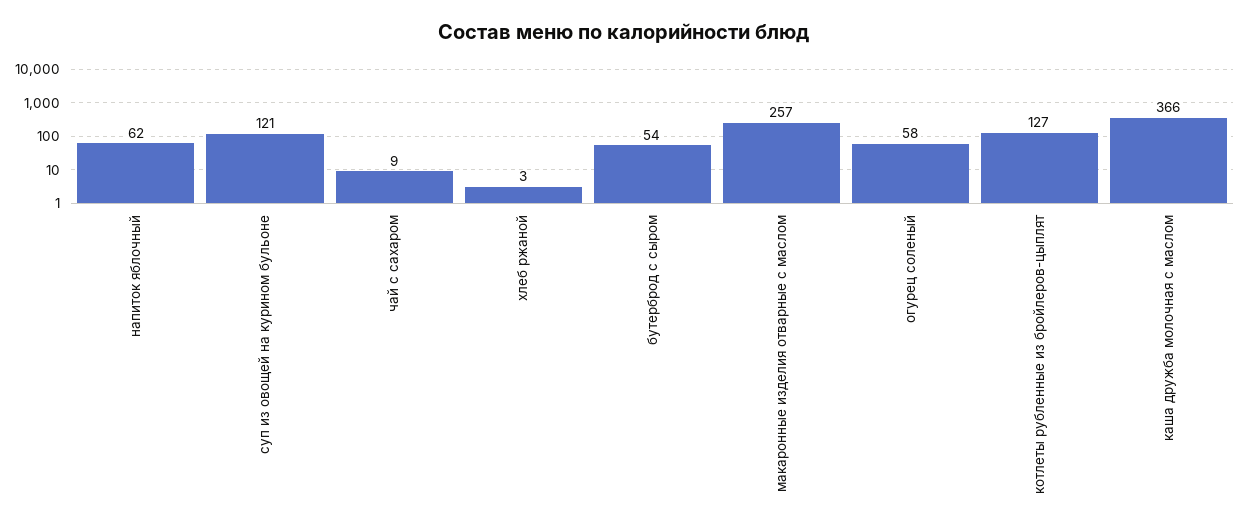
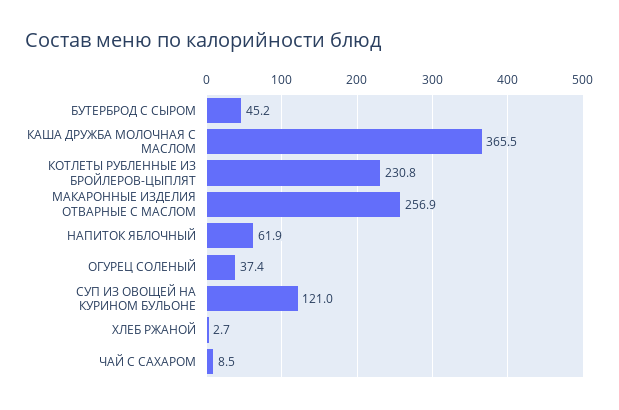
бутерброд с сыром: 54 -> 45.2
огурец соленый: 58 -> 37.4
котлеты рубленные из бройлеров-цыплят: 127 -> 230.8

